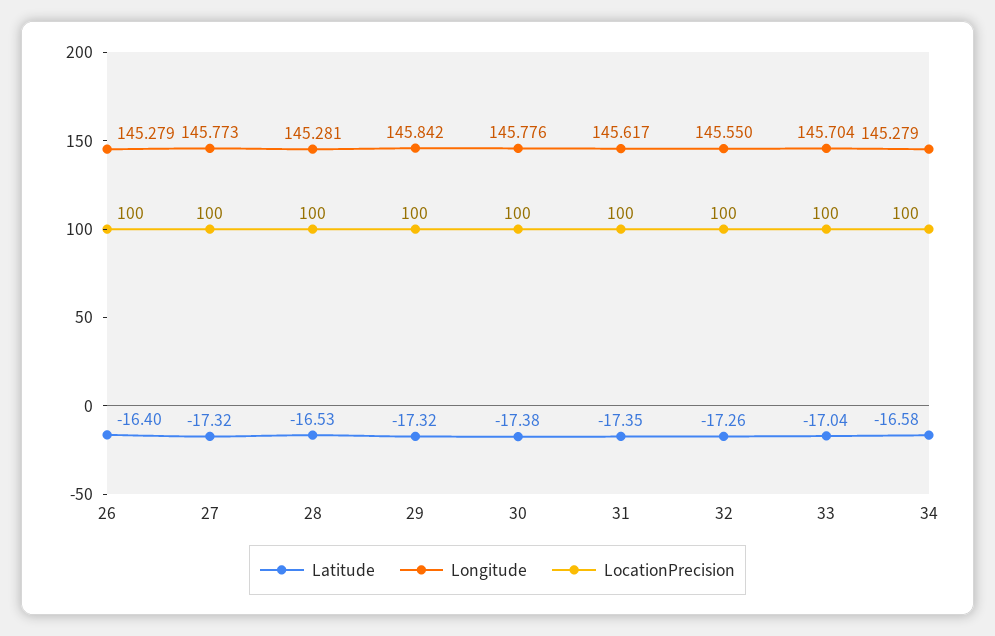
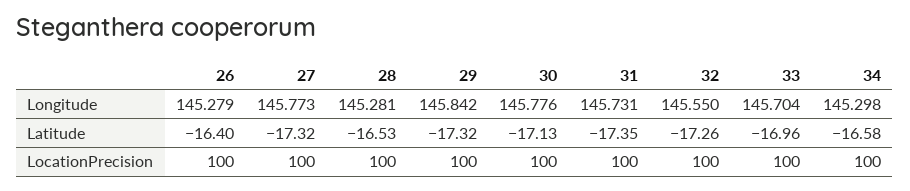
Latitude, 30: -17.38 -> -17.13
Longitude, 31: 145.617 -> 145.731
Latitude, 33: -17.04 -> -16.96
Longitude, 34: 145.279 -> 145.298

